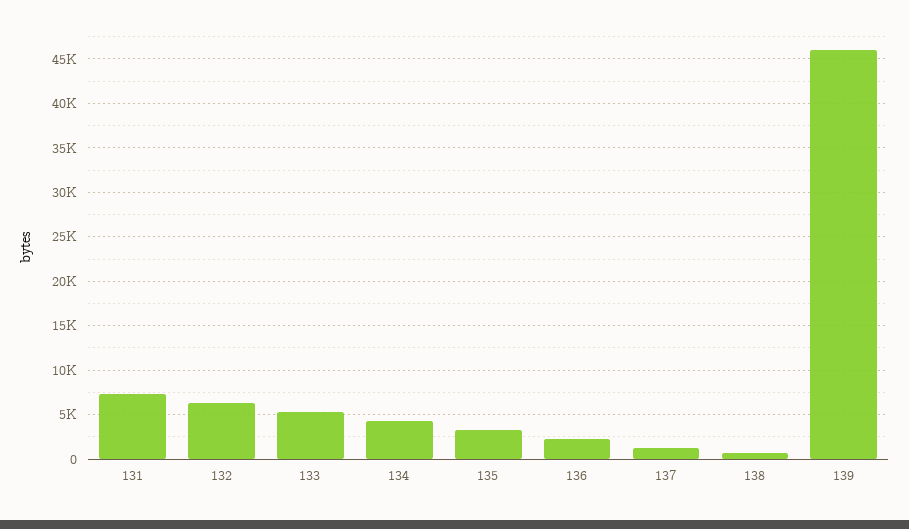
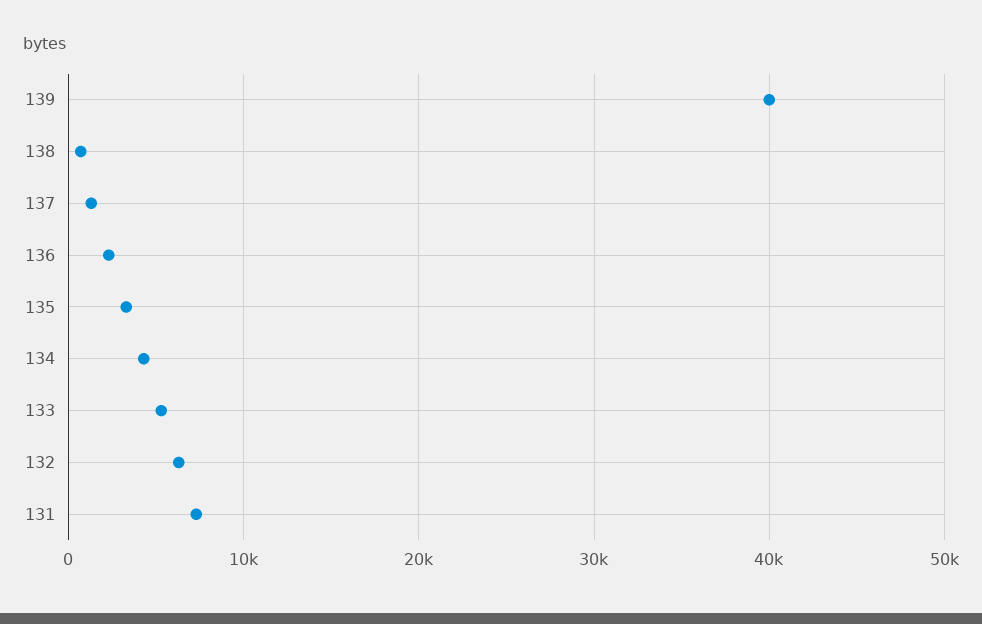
139: 46000 -> 40000

